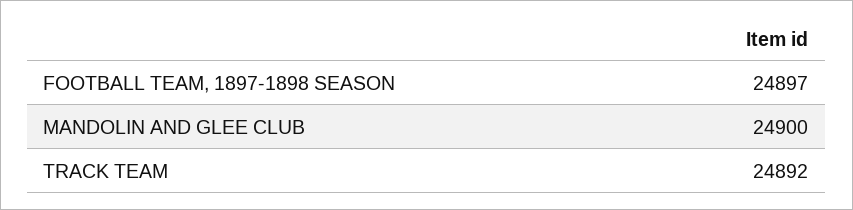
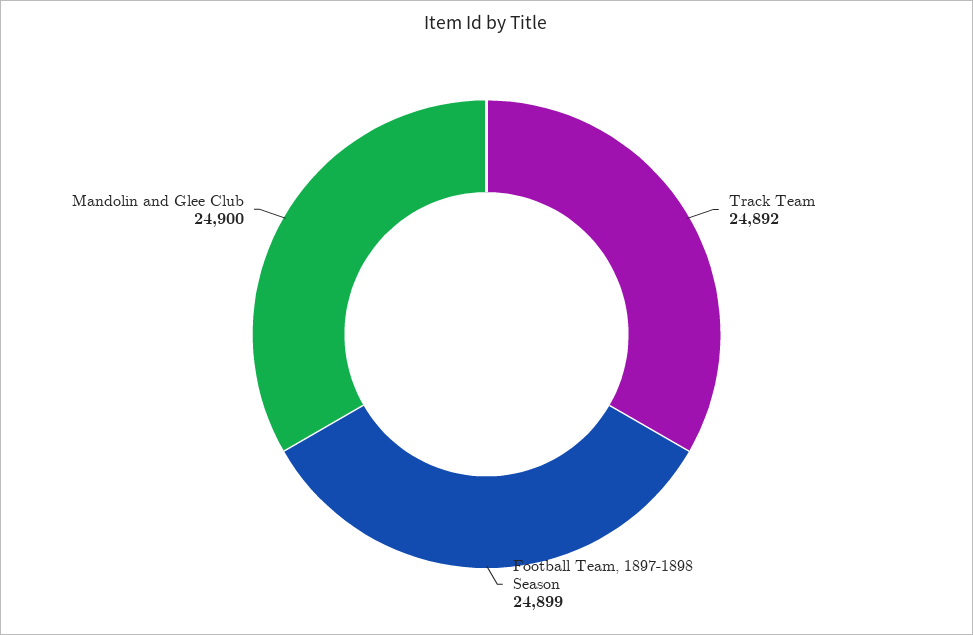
FOOTBALL TEAM, 1897-1898 SEASON: 24897 -> 24899

